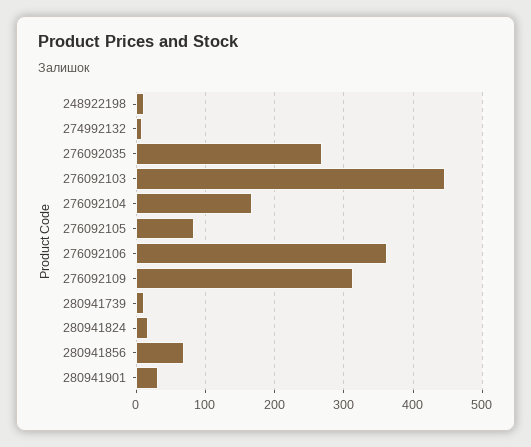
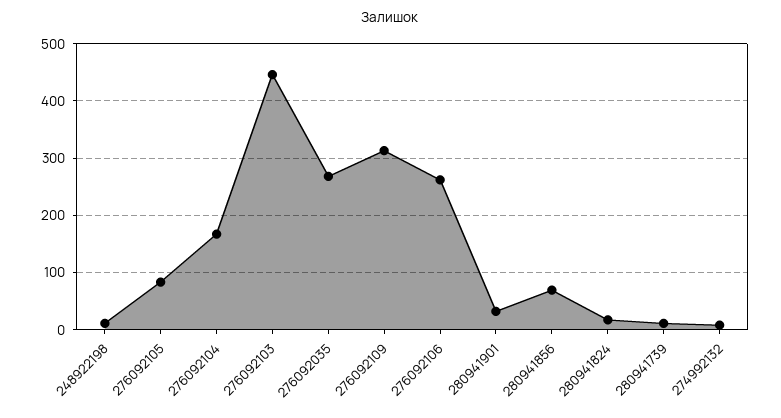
276092106: 360 -> 260

